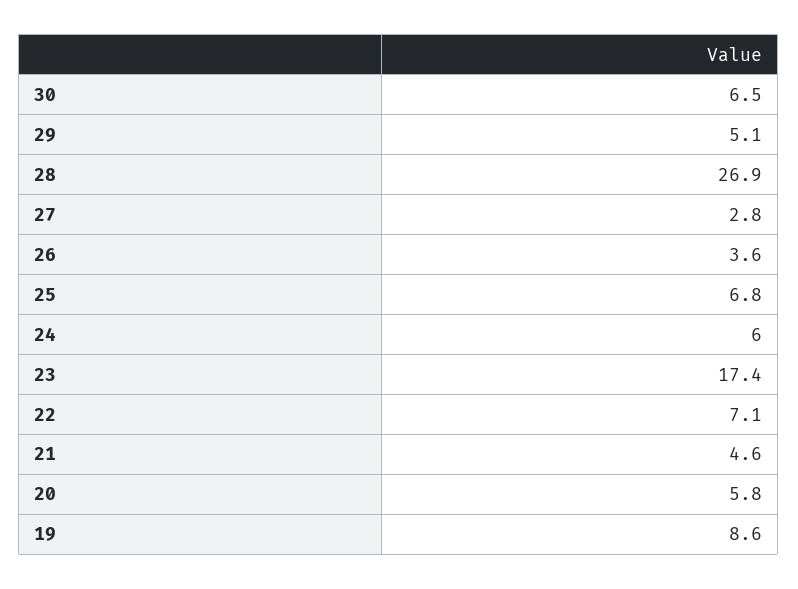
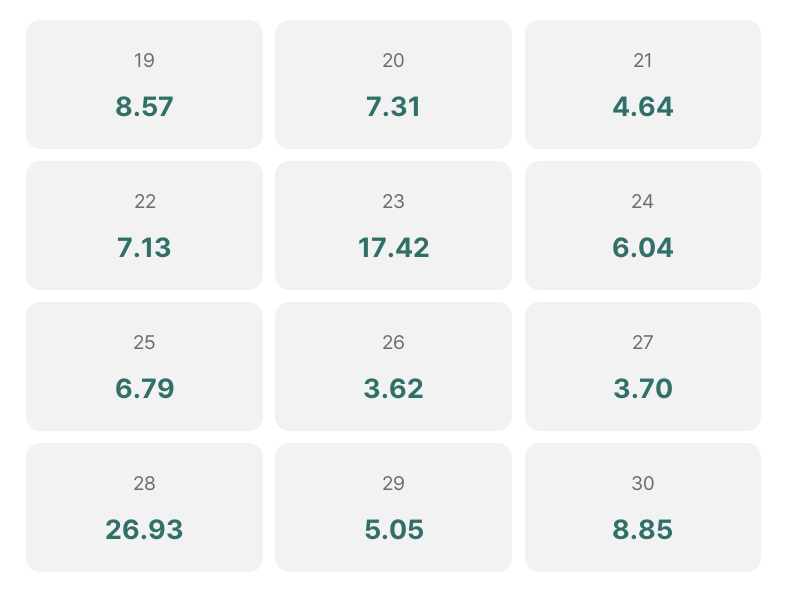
30: 6.5 -> 8.85
27: 2.8 -> 3.7
20: 5.8 -> 7.31

